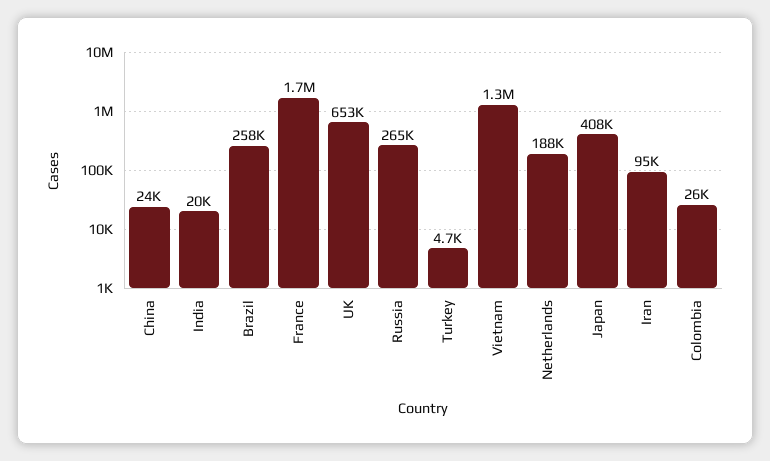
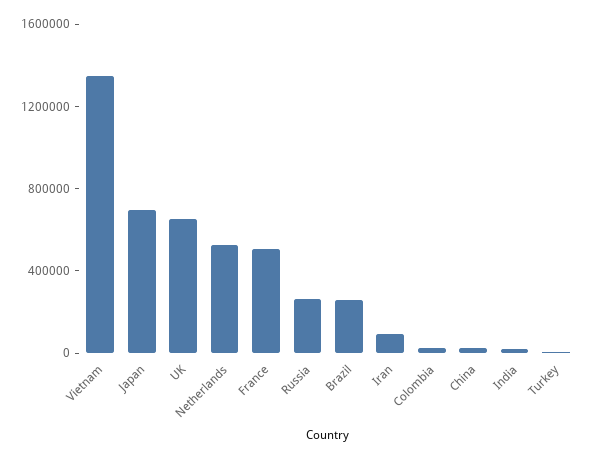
France: 1700000 -> 500000
Netherlands: 188000 -> 500000
Japan: 408000 -> 700000

